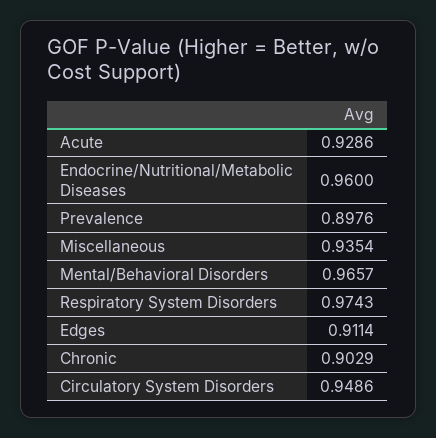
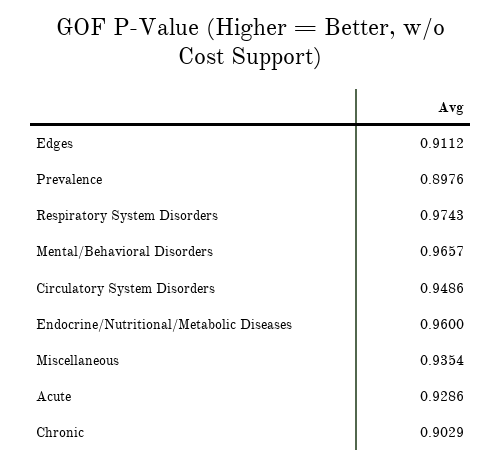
Edges: 0.9114 -> 0.9112

